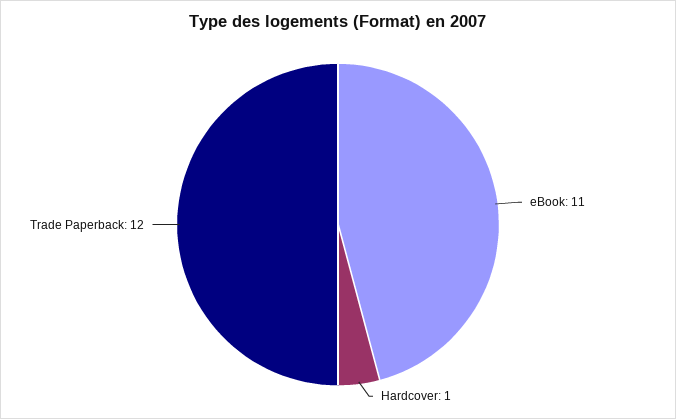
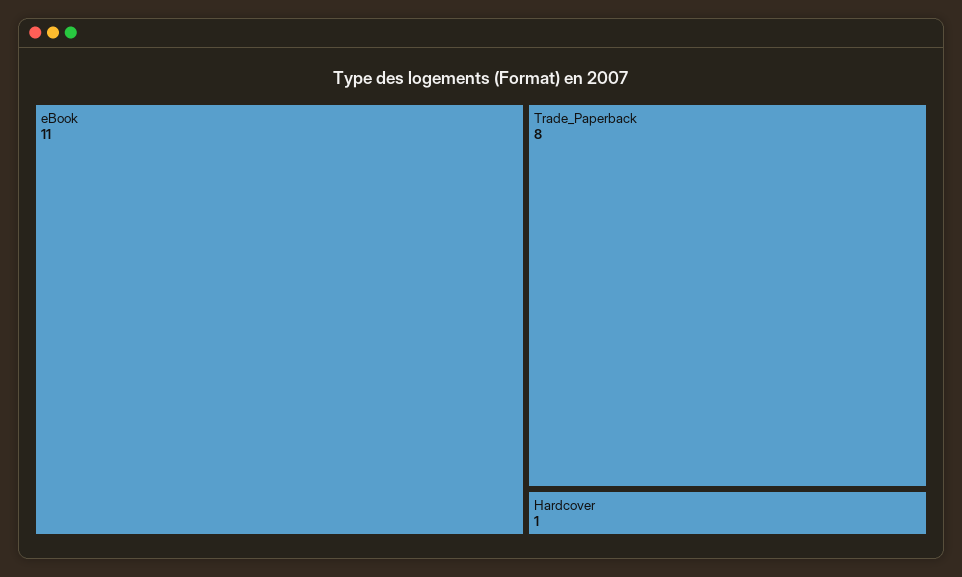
Trade Paperback: 12 -> 8

